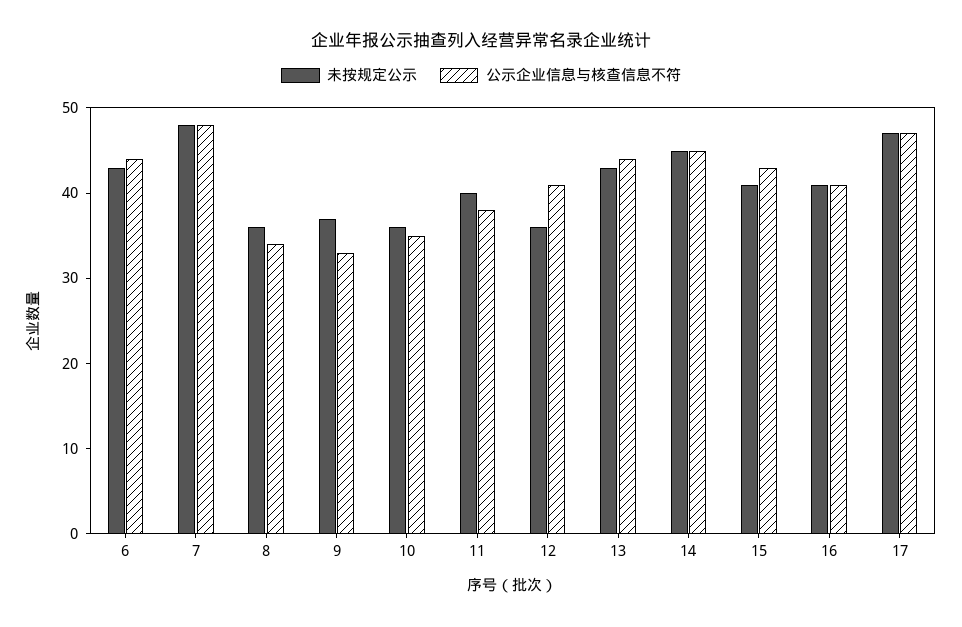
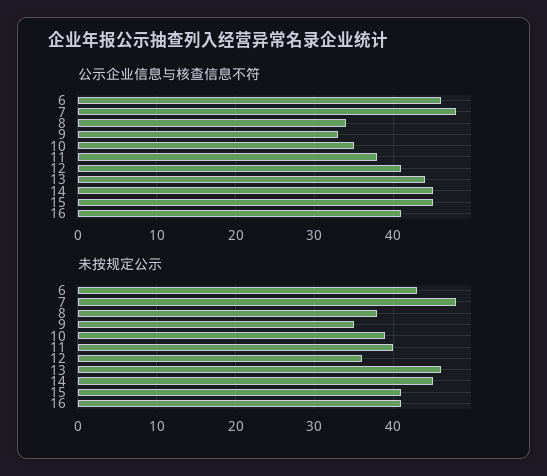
公示企业信息与核查信息不符, 6: 44 -> 46
未按规定公示, 8: 36 -> 38
未按规定公示, 9: 37 -> 35
未按规定公示, 10: 36 -> 39
未按规定公示, 13: 43 -> 46
公示企业信息与核查信息不符, 15: 43 -> 45
未按规定公示, 17: 47 -> none
公示企业信息与核查信息不符, 17: 47 -> none

